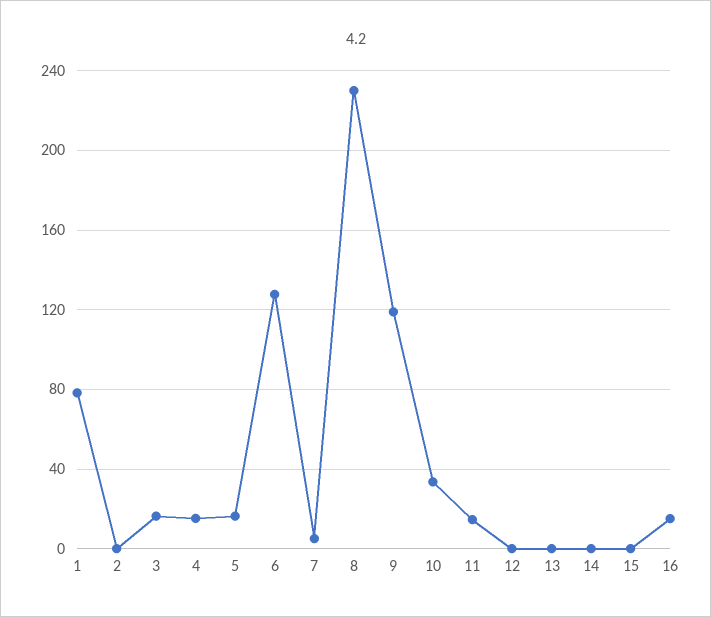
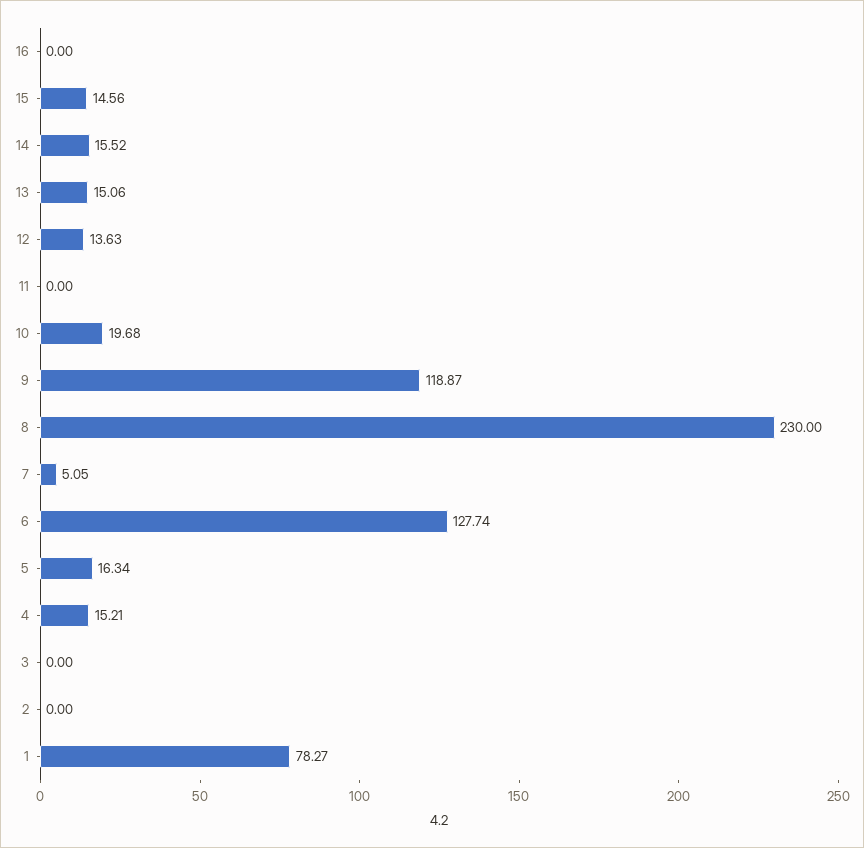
3: 15 -> 0
10: 35 -> 19.68
11: 15 -> 0
12: 0 -> 13.63
13: 0 -> 15.06
14: 0 -> 15.52
15: 0 -> 14.56
16: 15 -> 0

